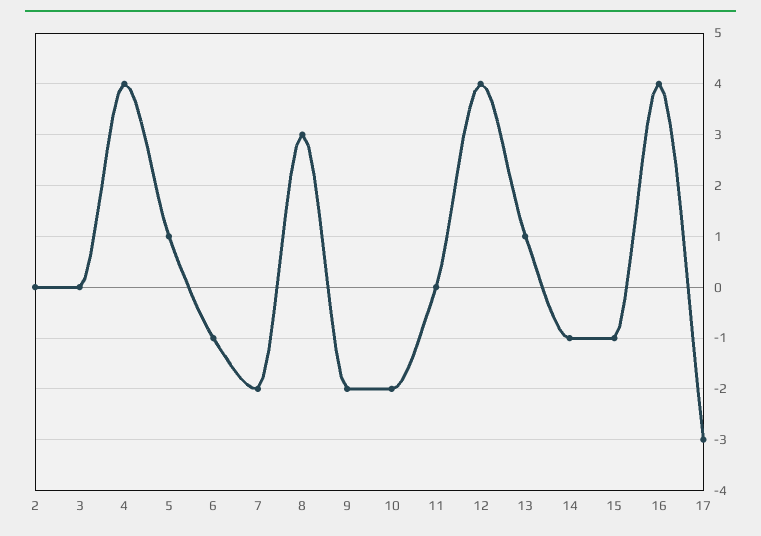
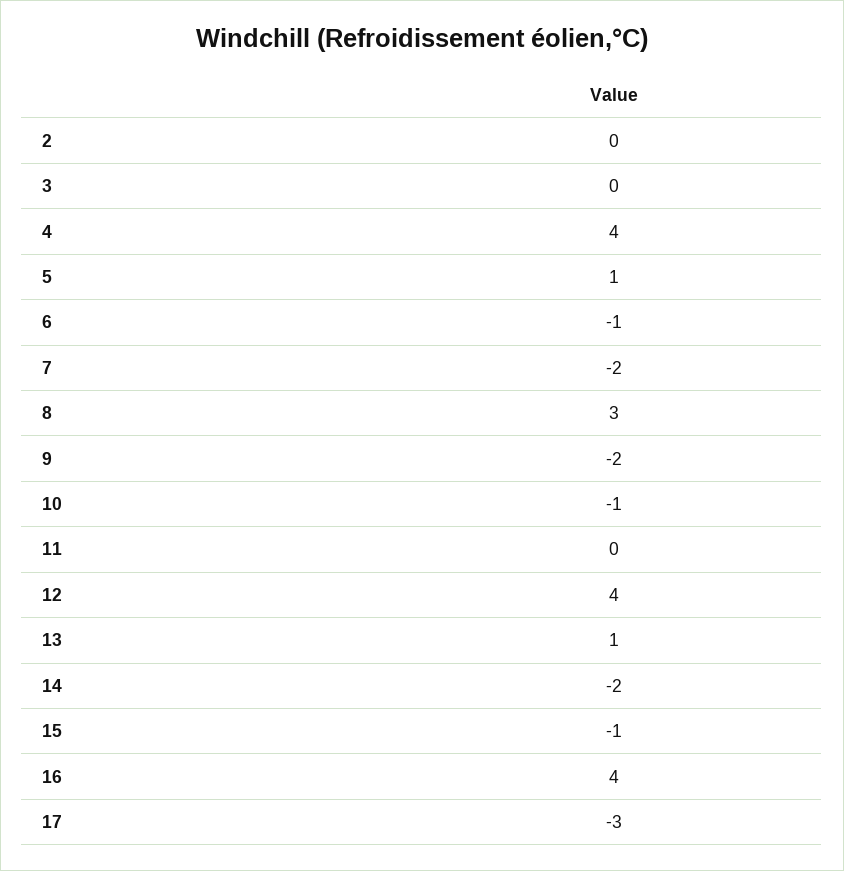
10: -2 -> -1
14: -1 -> -2

